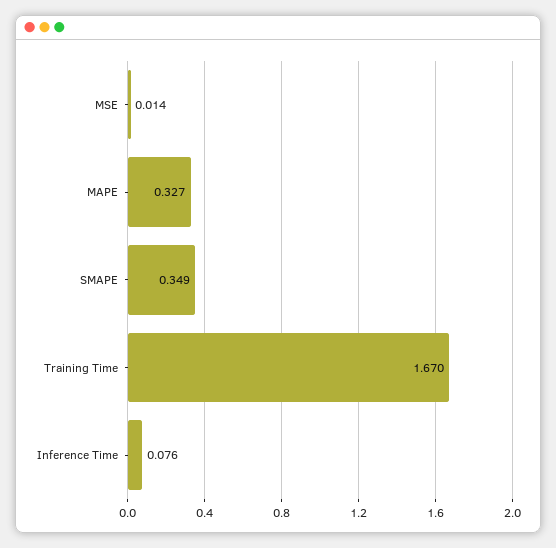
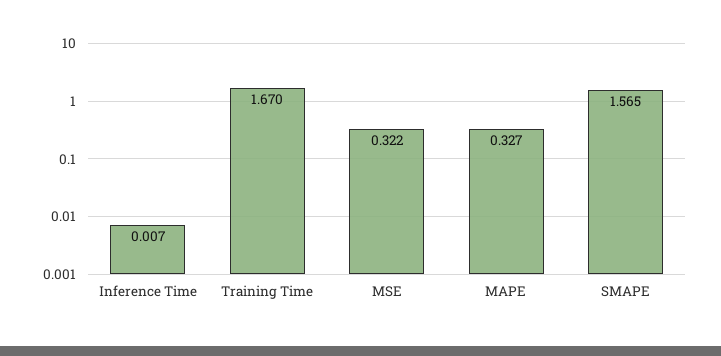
MSE: 0.014 -> 0.322
SMAPE: 0.349 -> 1.565
Inference Time: 0.076 -> 0.007

